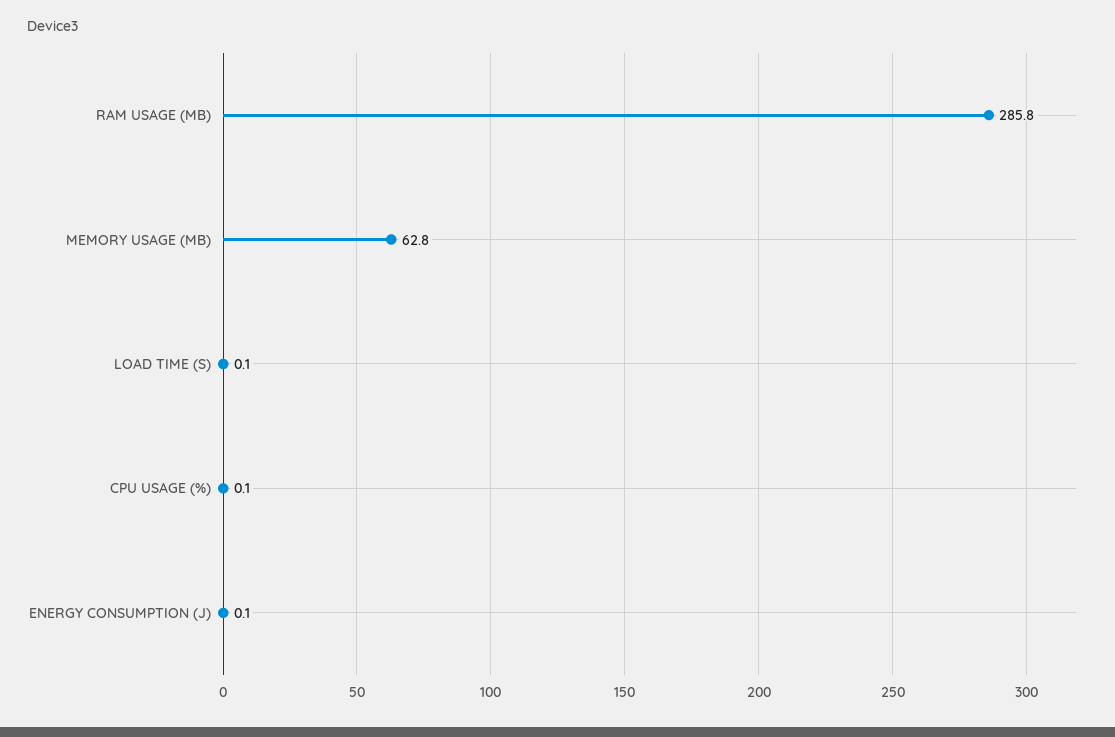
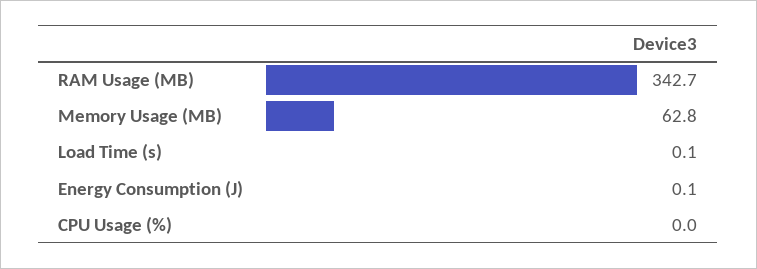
RAM USAGE (MB): 285.8 -> 342.7
CPU USAGE (%): 0.1 -> 0

